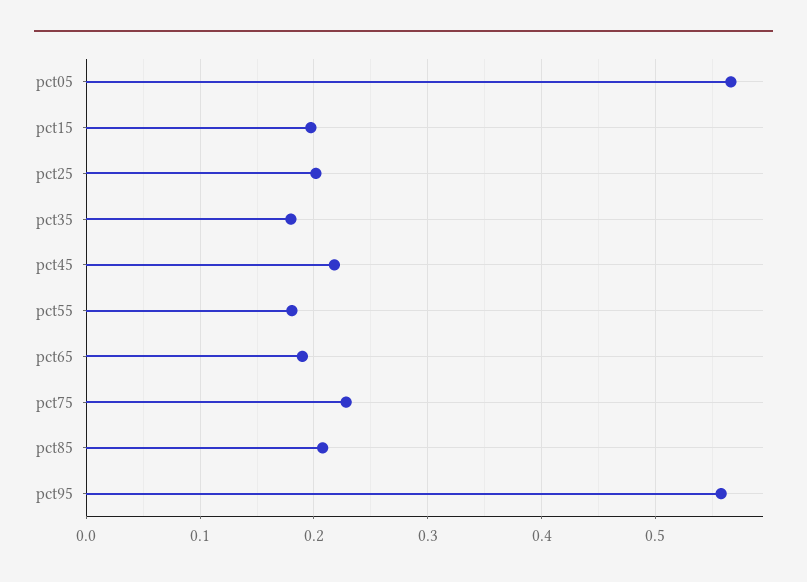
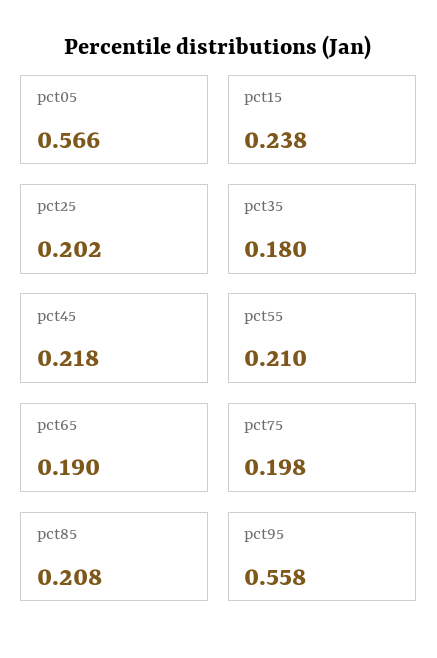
pct15: 0.2 -> 0.238
pct55: 0.18 -> 0.21
pct75: 0.23 -> 0.198

